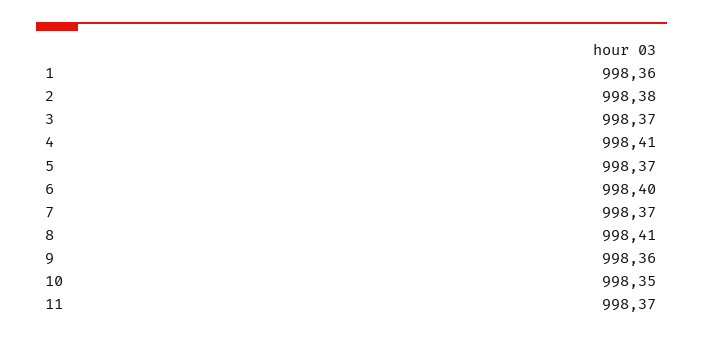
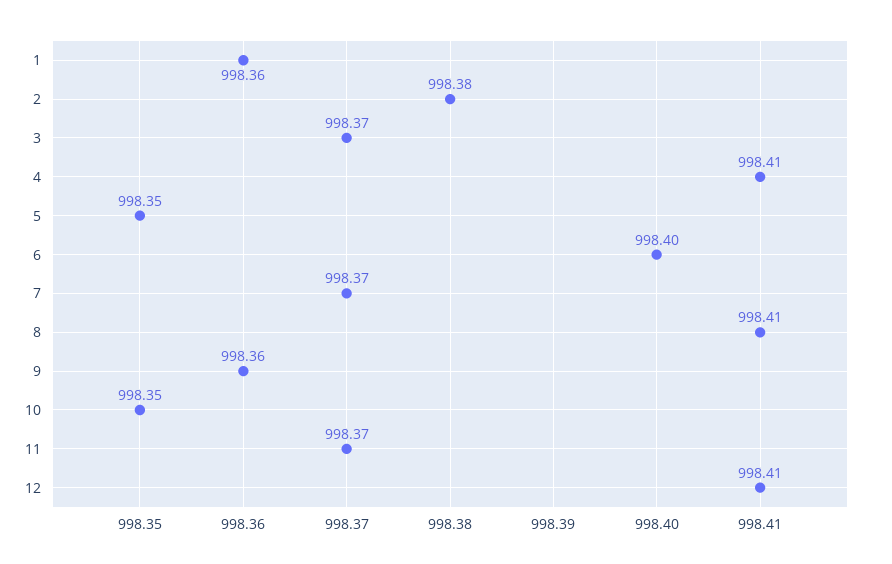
5: 998.37 -> 998.35
12: none -> 998.41

